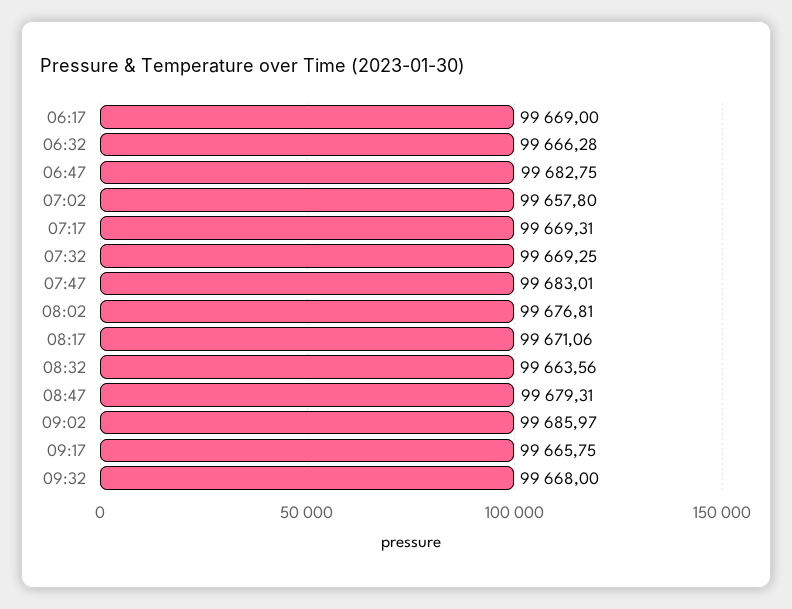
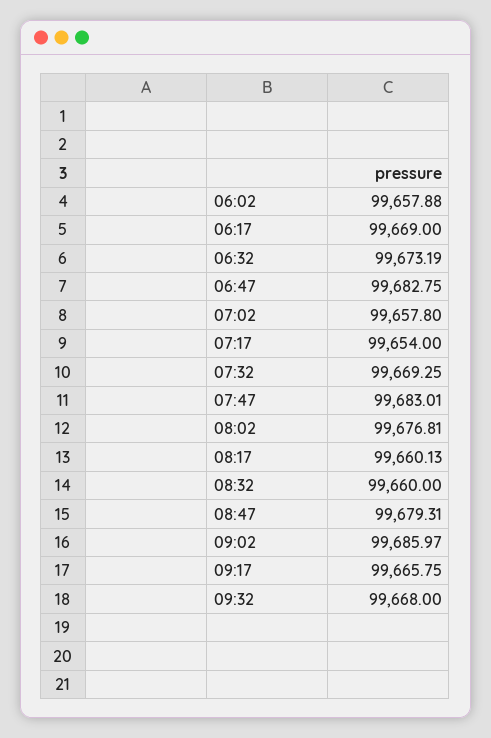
06:32: 99666.28 -> 99673.19
07:17: 99669.31 -> 99654
08:17: 99671.06 -> 99660.13
08:32: 99663.56 -> 99660
06:02: none -> 99657.88

